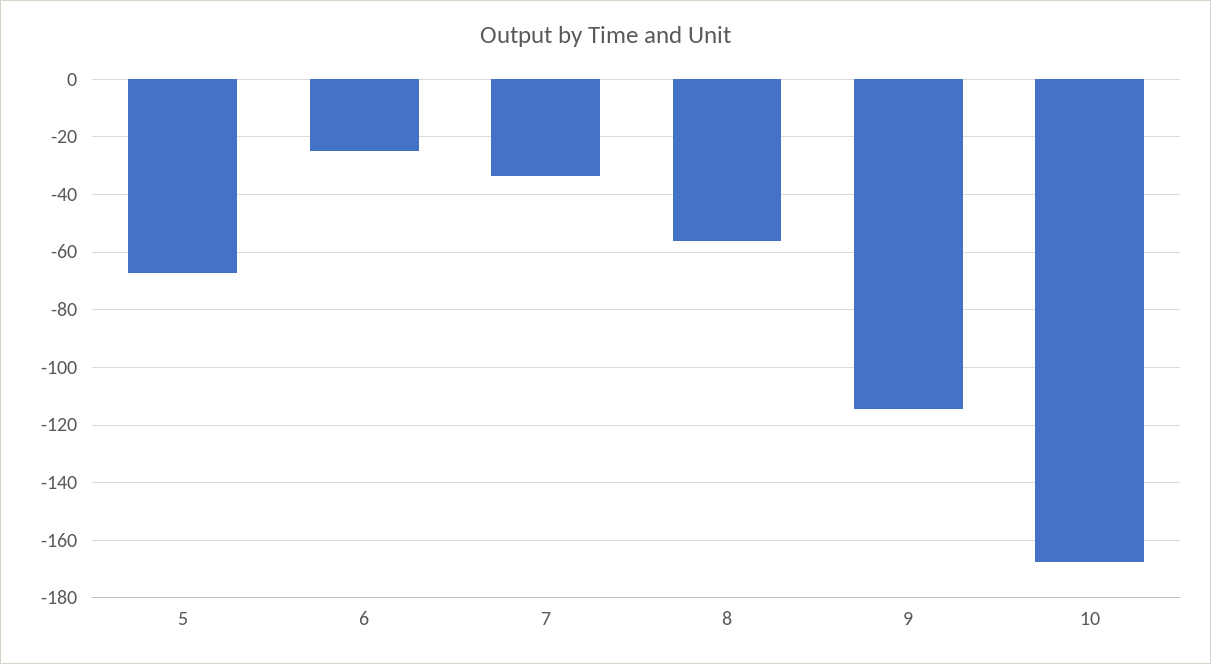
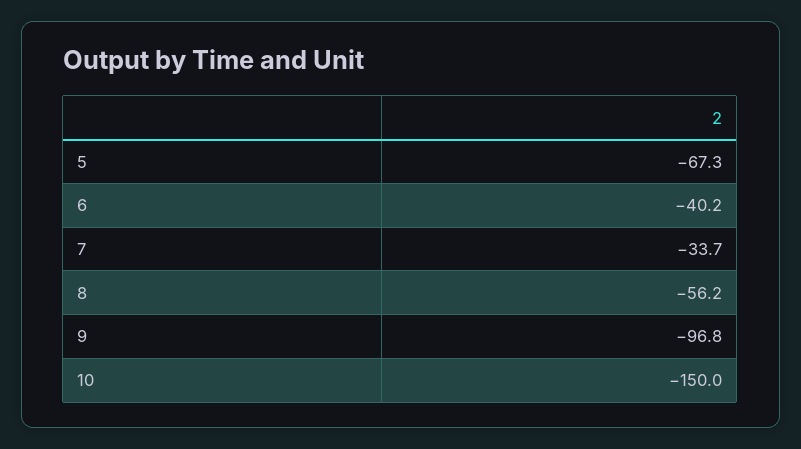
6: -25 -> -40.2
9: -115 -> -96.8
10: -167.5 -> -150

